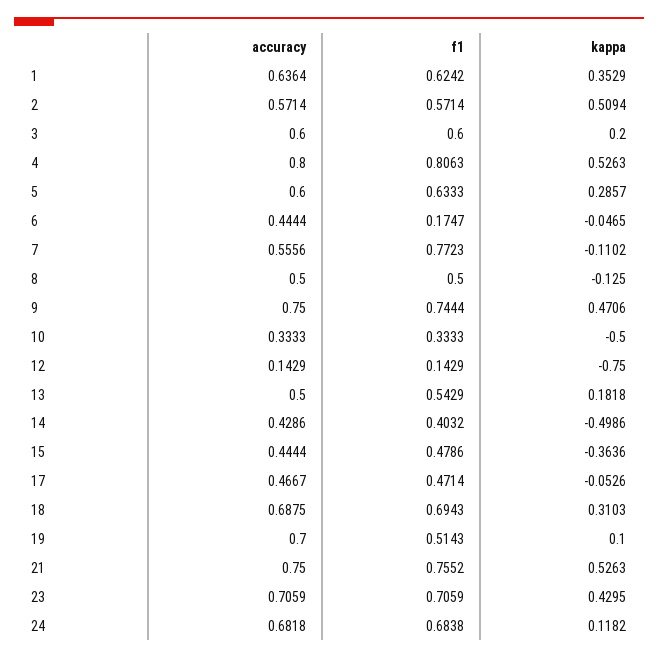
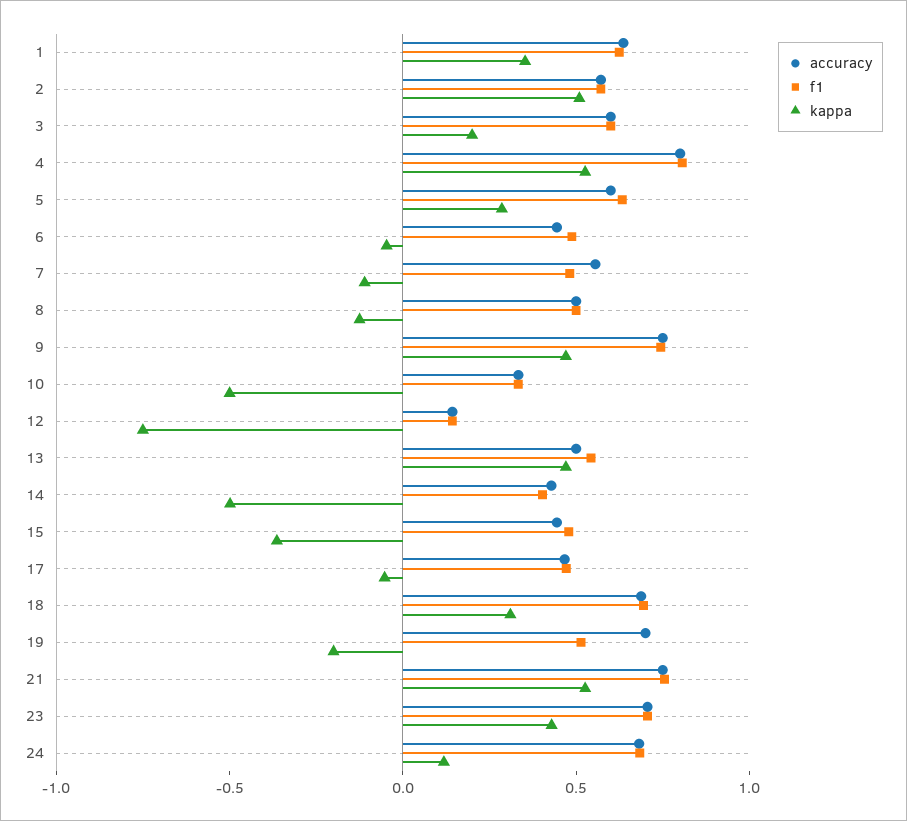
f1, 6: 0.1747 -> 0.5
f1, 7: 0.7723 -> 0.5
kappa, 13: 0.1818 -> 0.5
kappa, 19: 0.1 -> -0.2

